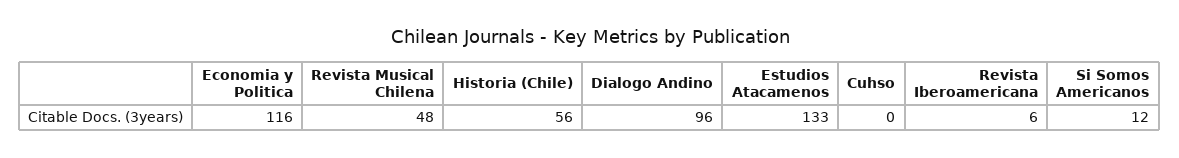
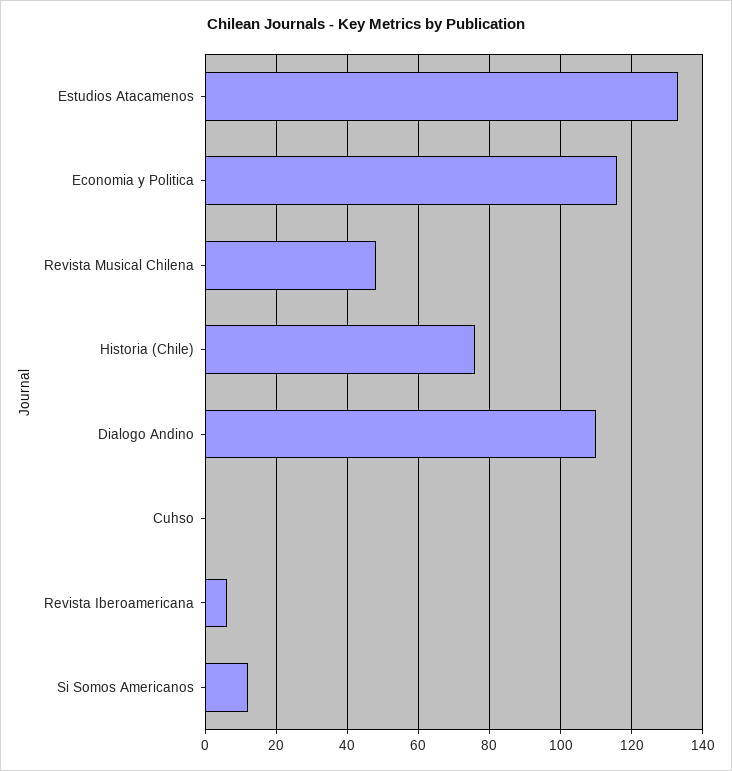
Historia (Chile): 56 -> 75
Dialogo Andino: 96 -> 110

